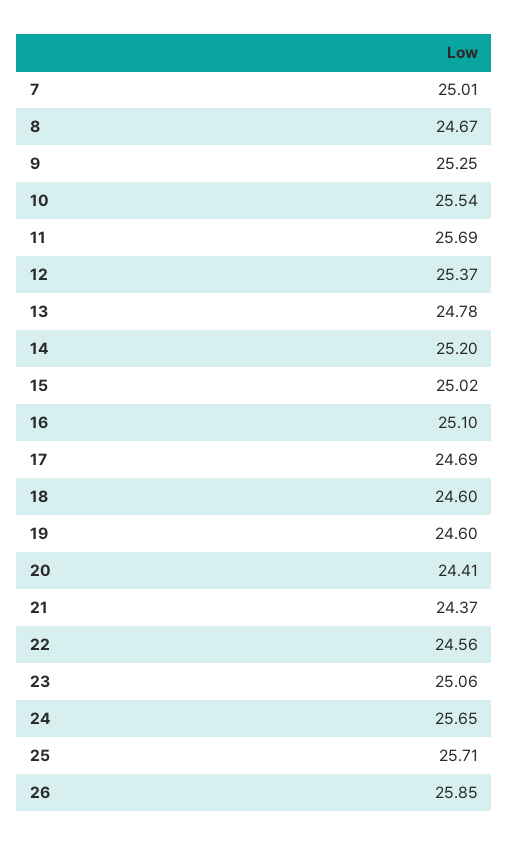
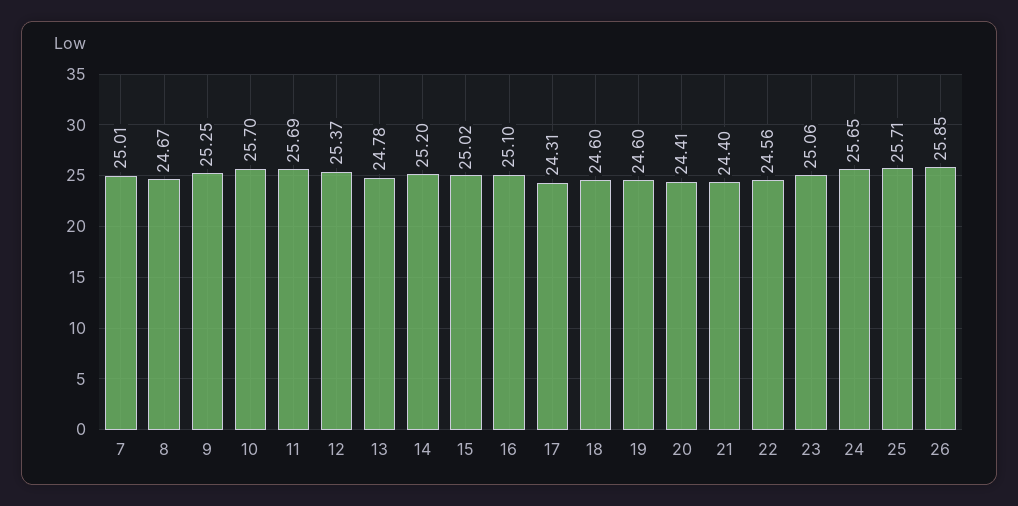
10: 25.54 -> 25.7
17: 24.69 -> 24.31
21: 24.37 -> 24.4

